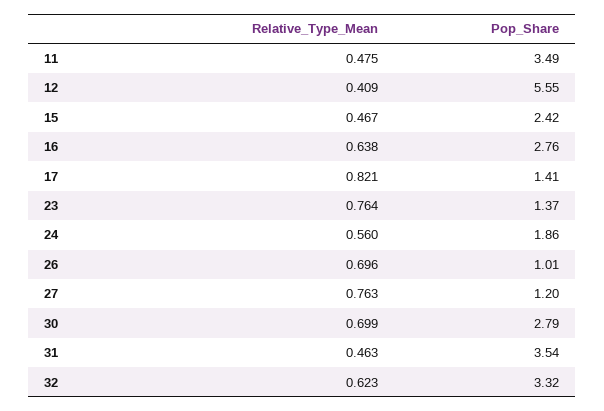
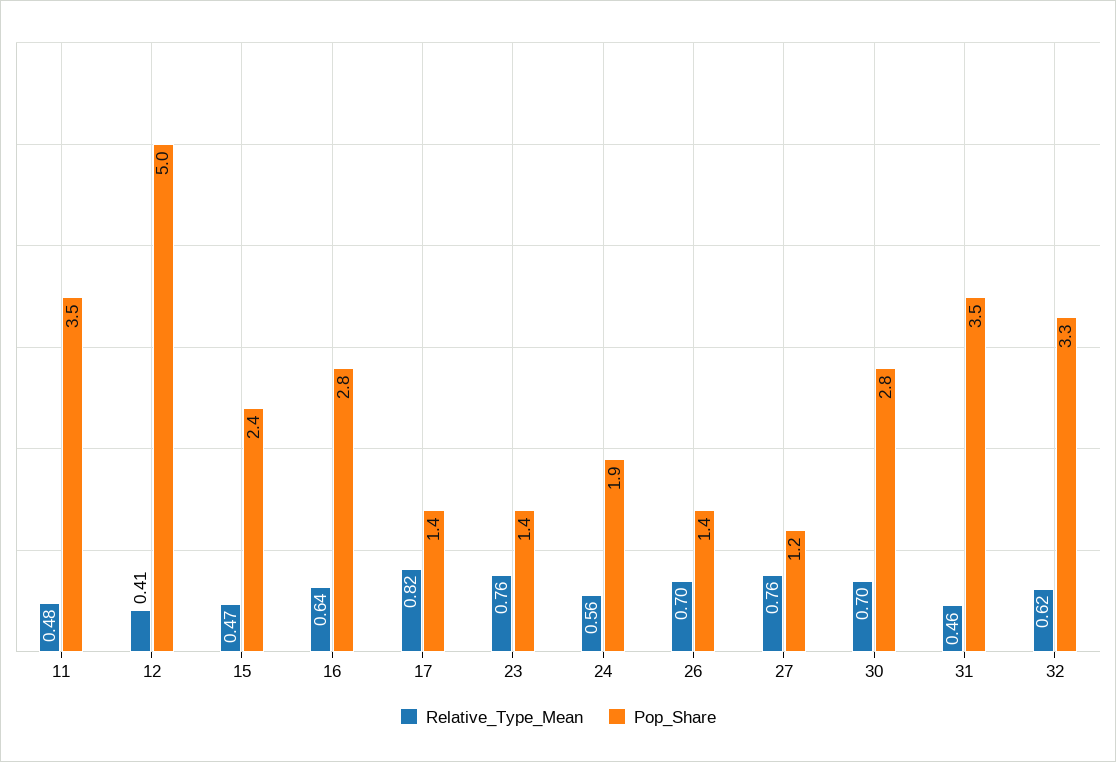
Pop_Share, 12: 5.55 -> 5
Pop_Share, 26: 1.01 -> 1.4

